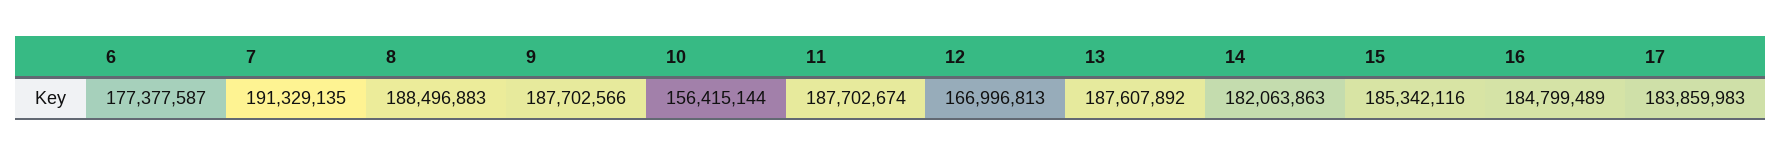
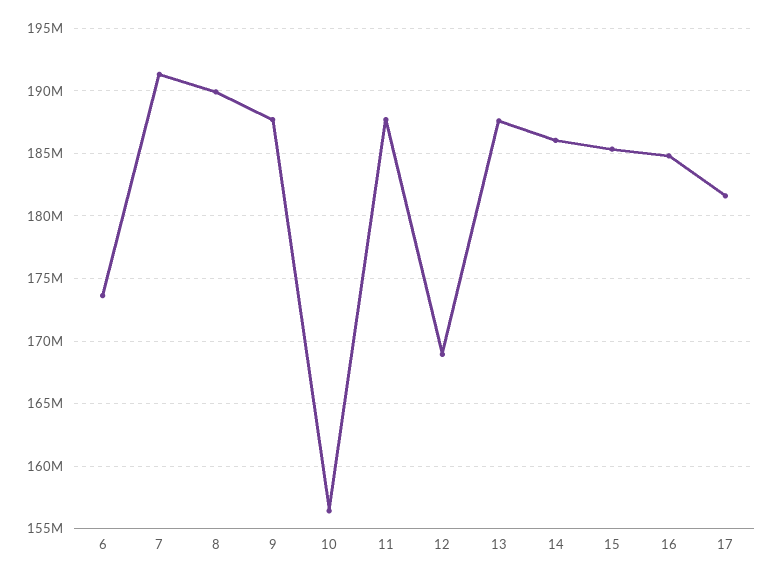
6: 177377587 -> 173500000
8: 188496883 -> 190000000
12: 166996813 -> 169000000
14: 182063863 -> 186000000
17: 183859983 -> 181500000

